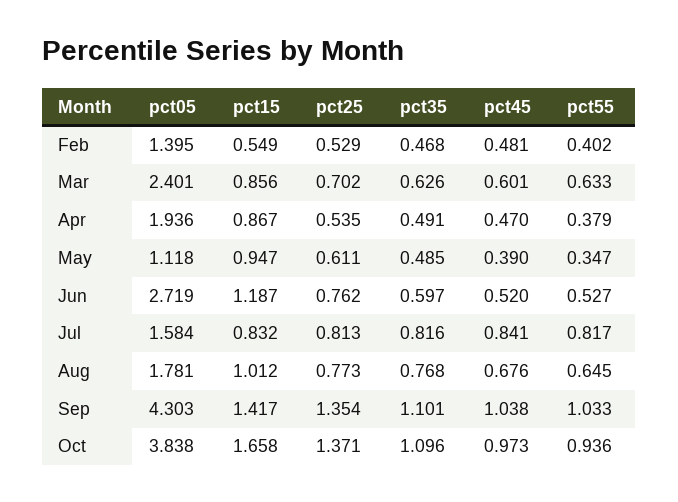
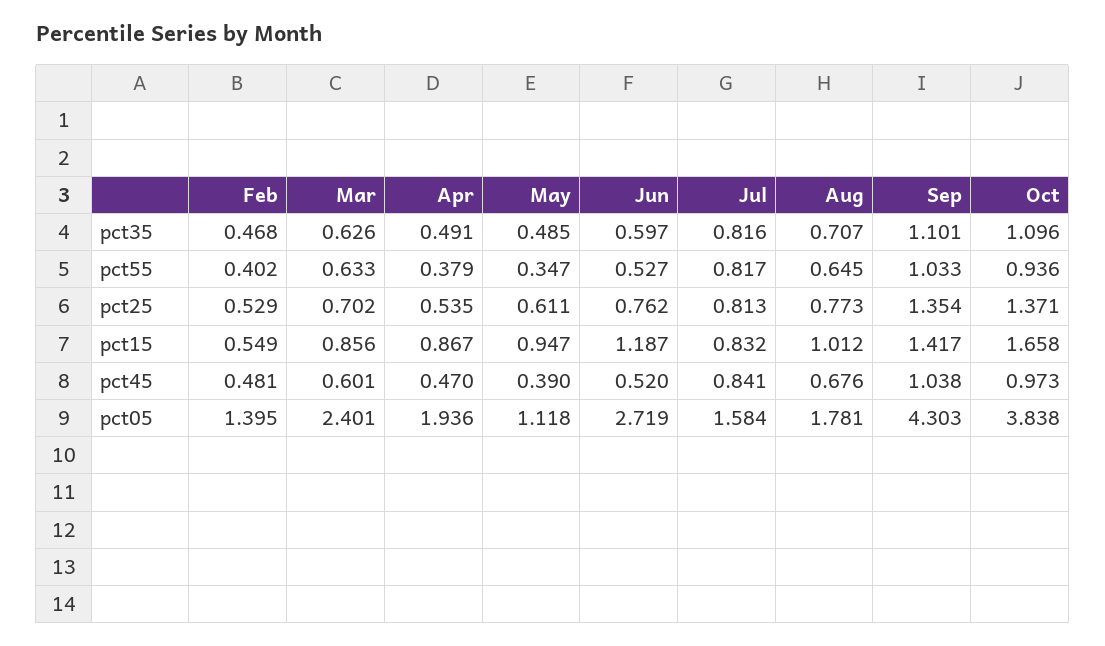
pct35, Aug: 0.768 -> 0.707

